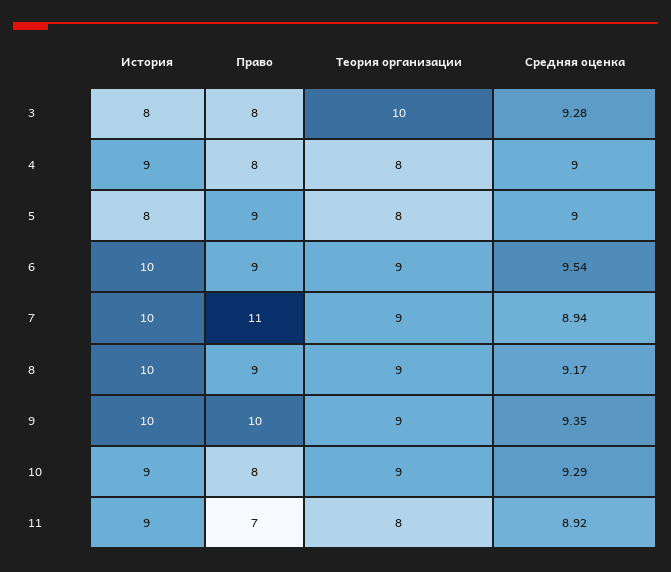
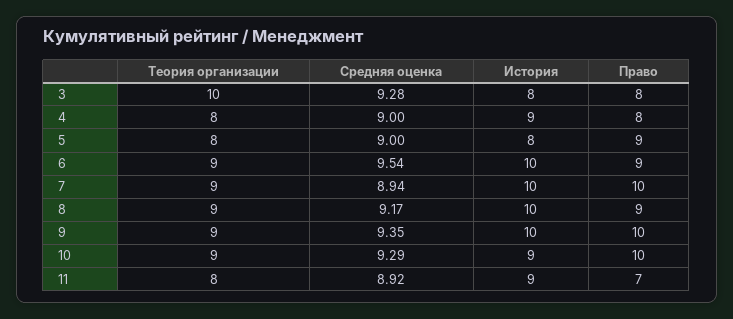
Право, 7: 11 -> 10
Право, 10: 8 -> 10

